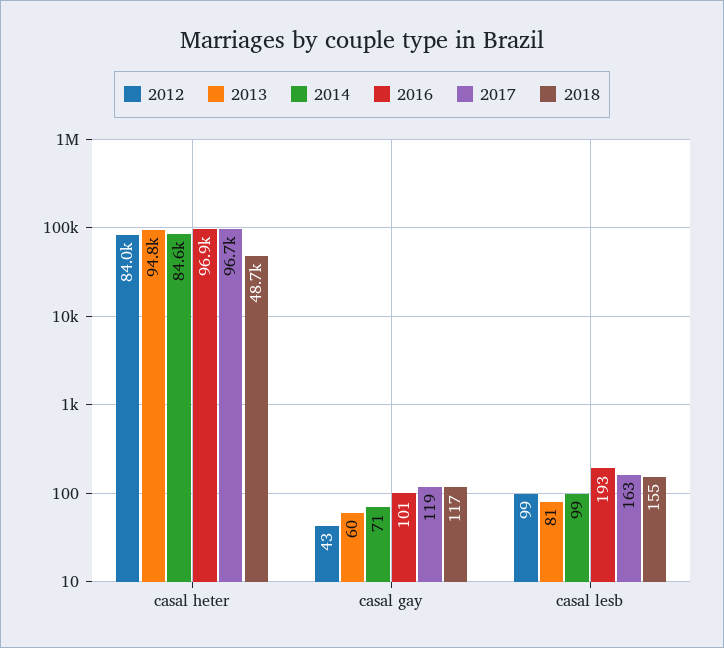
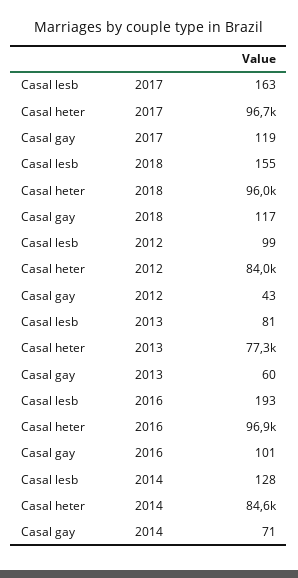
2013, casal heter: 94800 -> 77300
2018, casal heter: 48700 -> 96000
2014, casal lesb: 99 -> 128

